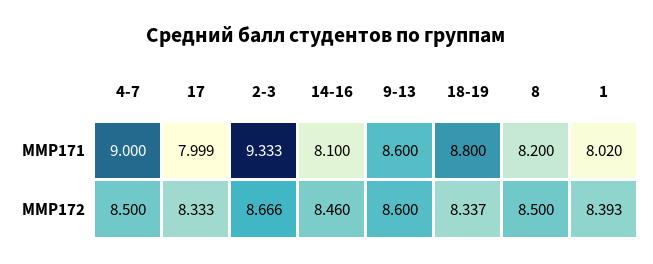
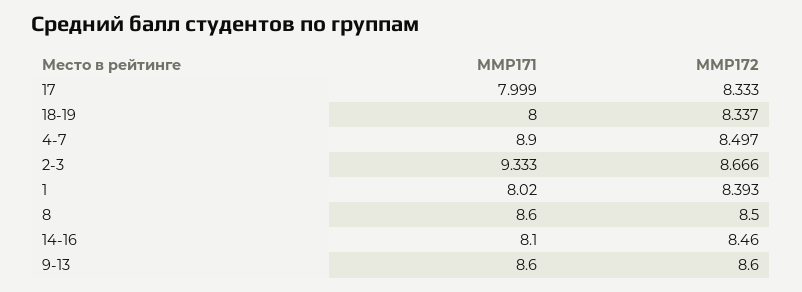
4-7, ММР171: 9 -> 8.9
18-19, ММР171: 8.8 -> 8
8, ММР171: 8.2 -> 8.6
4-7, ММР172: 8.5 -> 8.497

